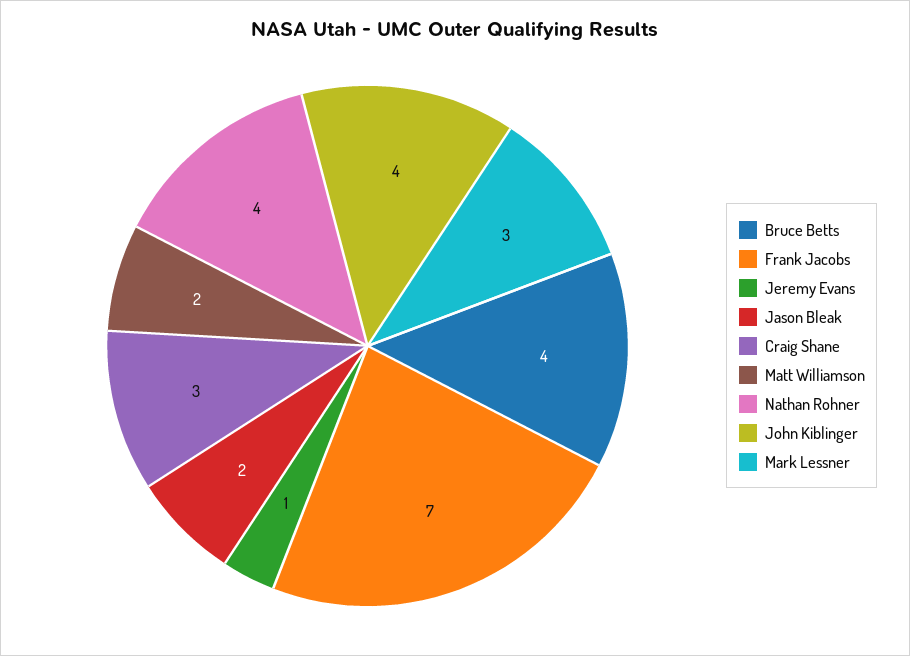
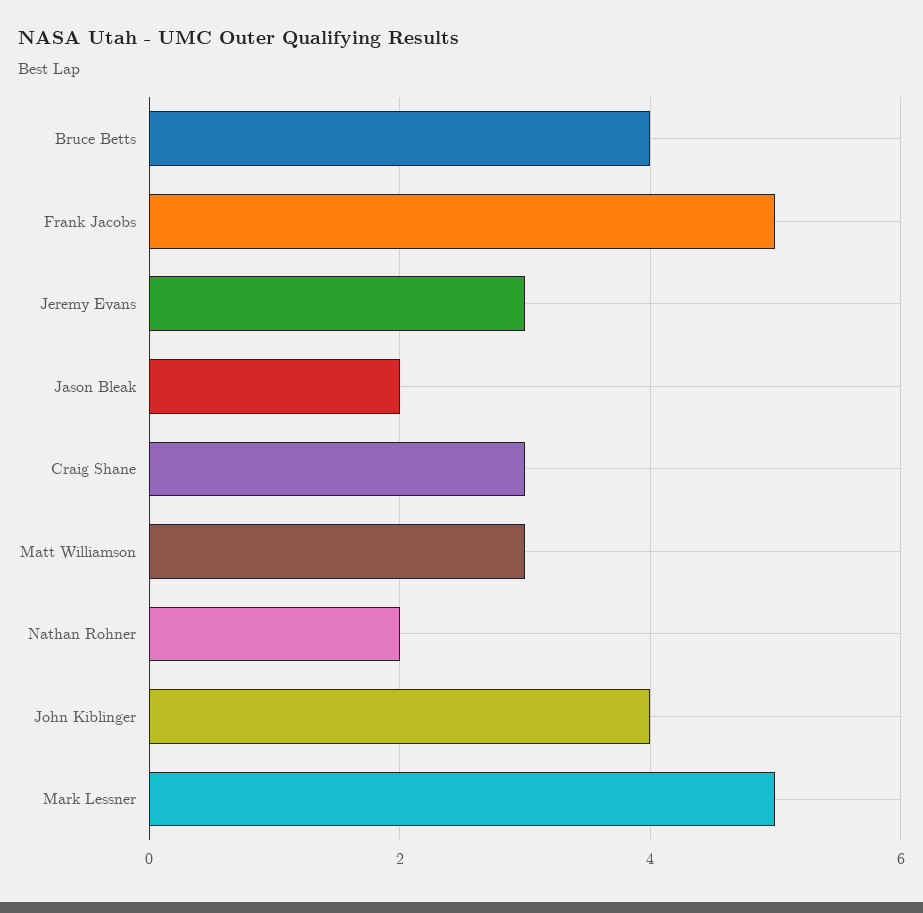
Frank Jacobs: 7 -> 5
Jeremy Evans: 1 -> 3
Matt Williamson: 2 -> 3
Nathan Rohner: 4 -> 2
Mark Lessner: 3 -> 5

